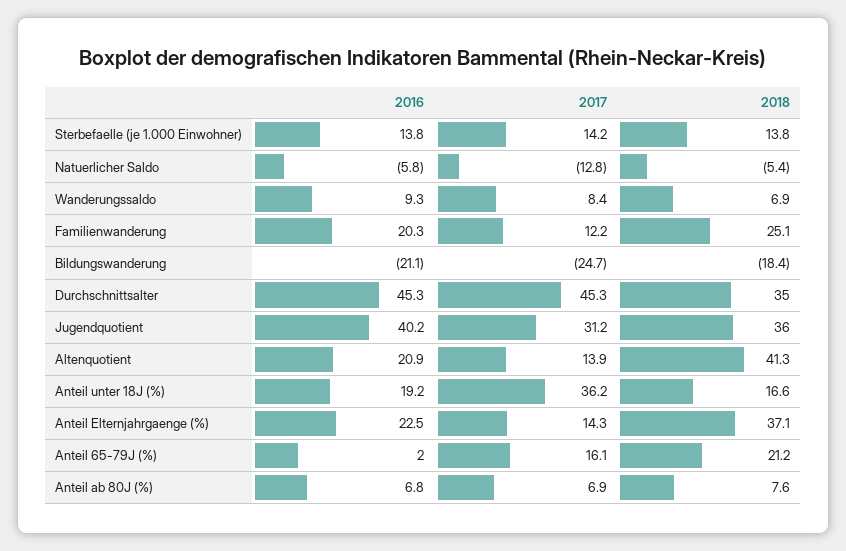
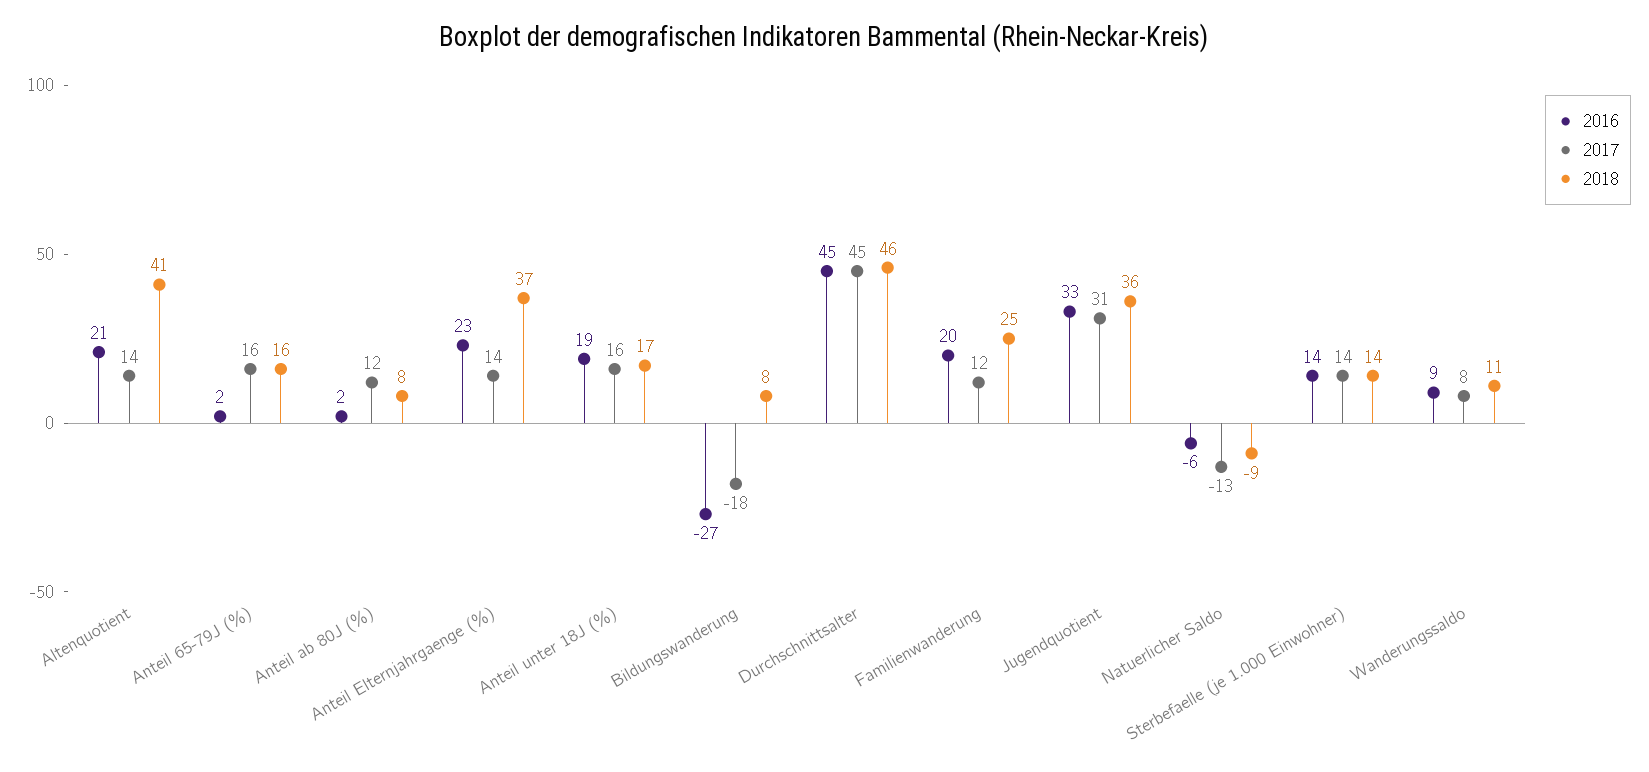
2018, Natuerlicher Saldo: -5.4 -> -9
2018, Wanderungssaldo: 6.9 -> 11
2016, Bildungswanderung: -21.1 -> -27
2017, Bildungswanderung: -24.7 -> -18
2018, Bildungswanderung: -18.4 -> 8
2018, Durchschnittsalter: 35 -> 46
2016, Jugendquotient: 40.2 -> 33
2017, Anteil unter 18J (%): 36.2 -> 16
2018, Anteil 65-79J (%): 21.2 -> 16
2016, Anteil ab 80J (%): 6.8 -> 2
2017, Anteil ab 80J (%): 6.9 -> 12

